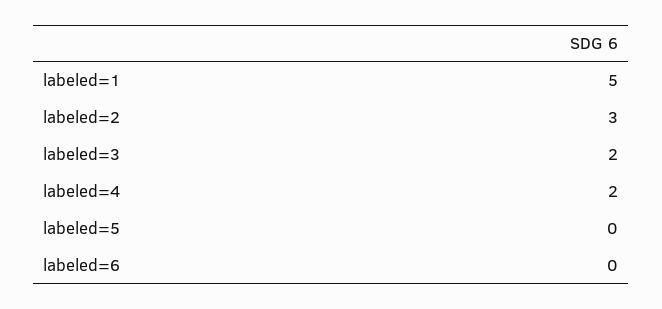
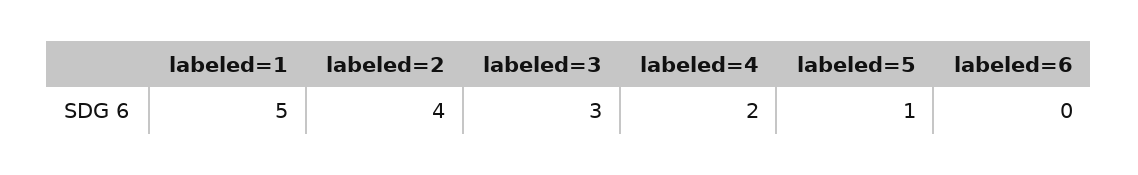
labeled=2: 3 -> 4
labeled=3: 2 -> 3
labeled=5: 0 -> 1

